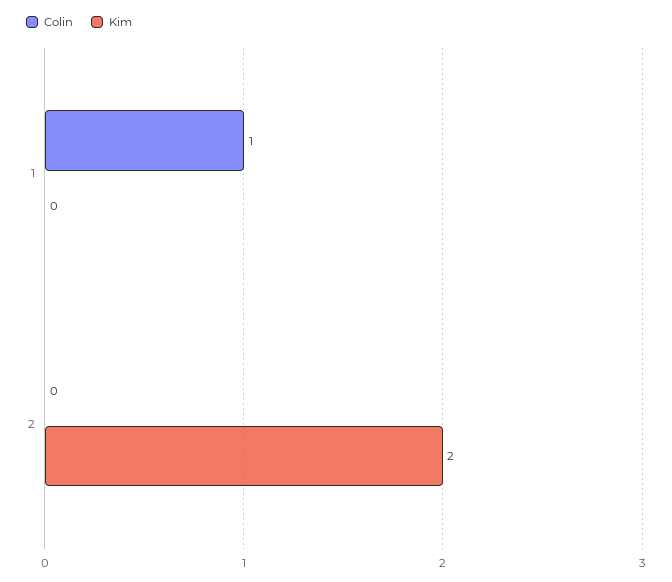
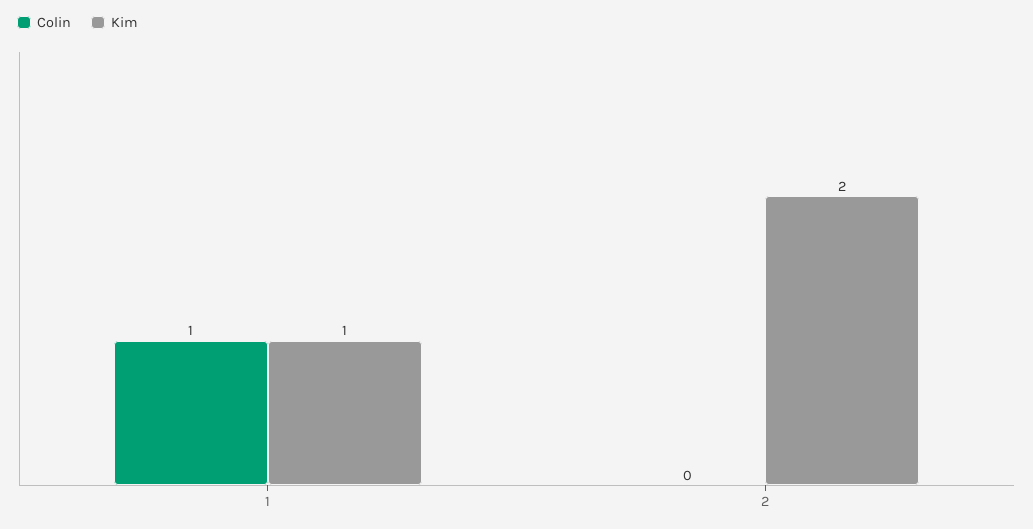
Kim, 1: 0 -> 1

